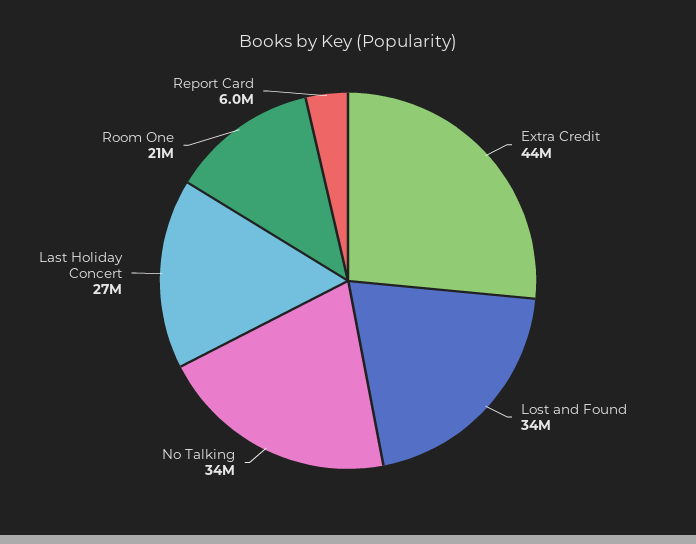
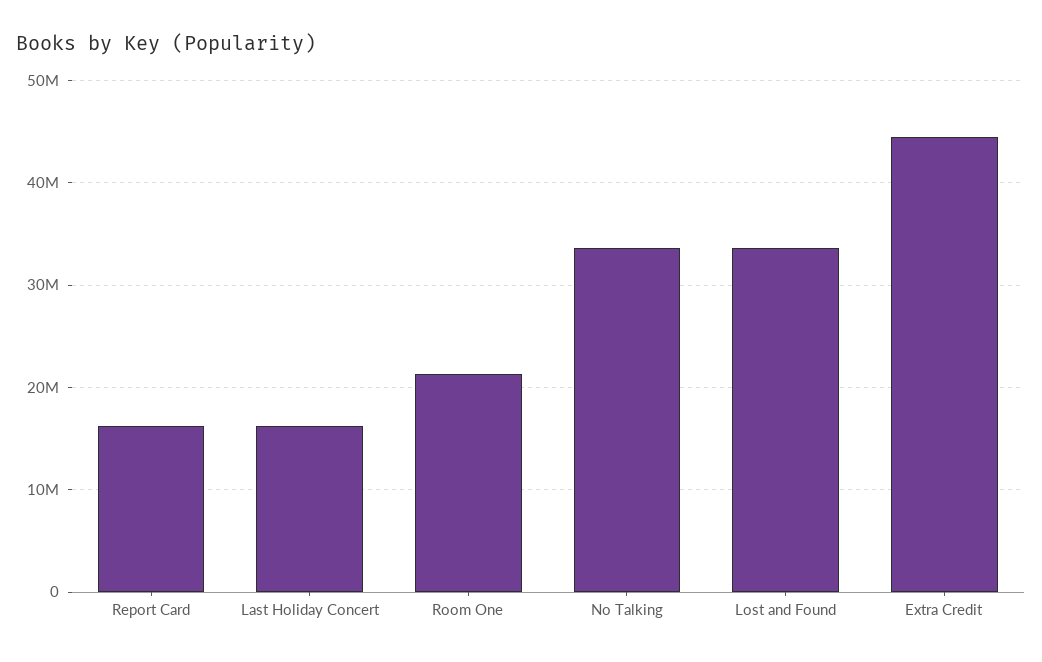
Last Holiday Concert: 27000000 -> 16000000
Report Card: 6000000 -> 16000000

